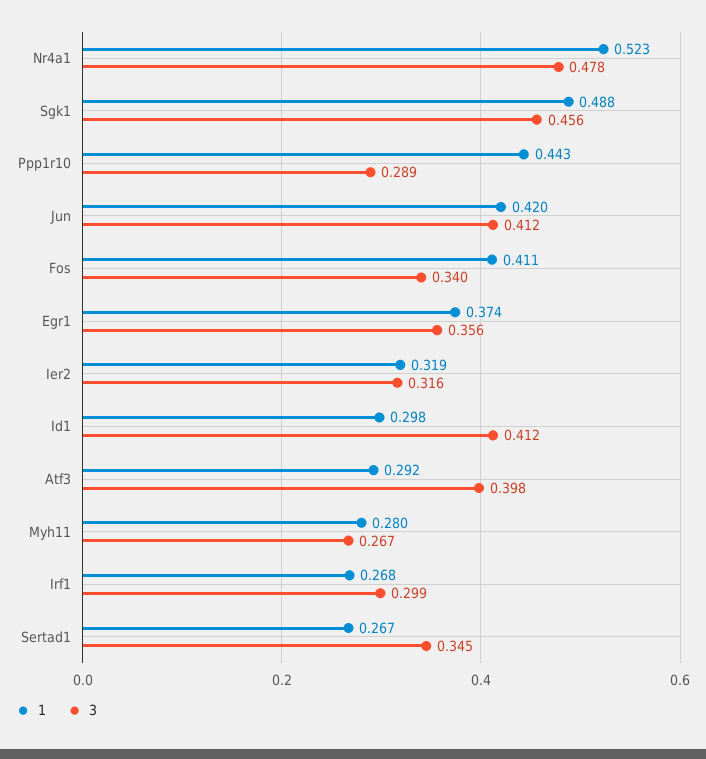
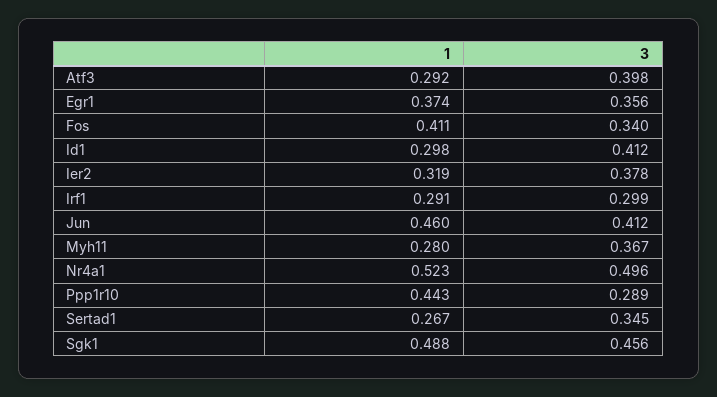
3, Nr4a1: 0.478 -> 0.496
1, Jun: 0.42 -> 0.46
3, Ier2: 0.316 -> 0.378
3, Myh11: 0.267 -> 0.367
1, Irf1: 0.268 -> 0.291

